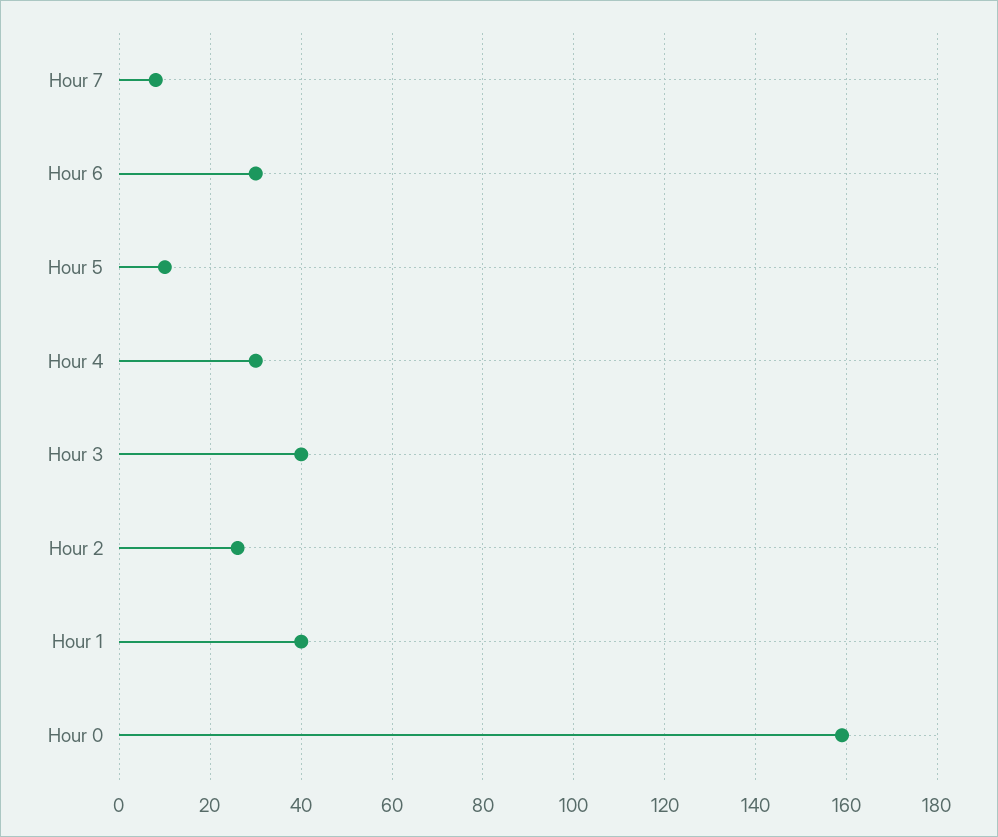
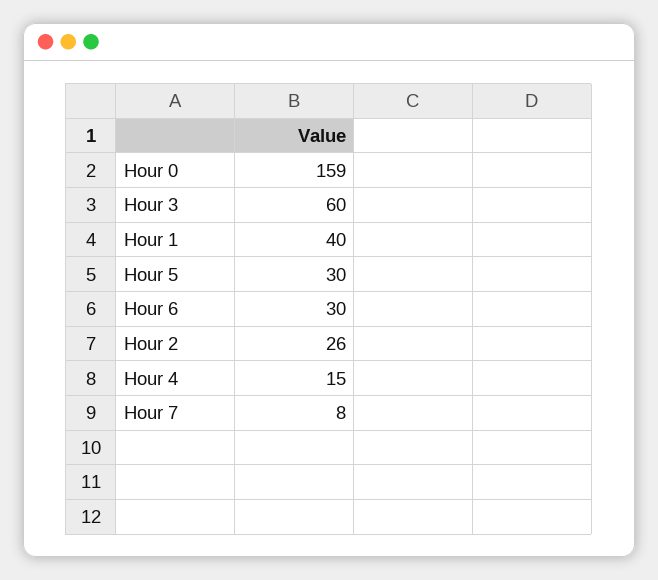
Hour 5: 10 -> 30
Hour 4: 30 -> 15
Hour 3: 40 -> 60

